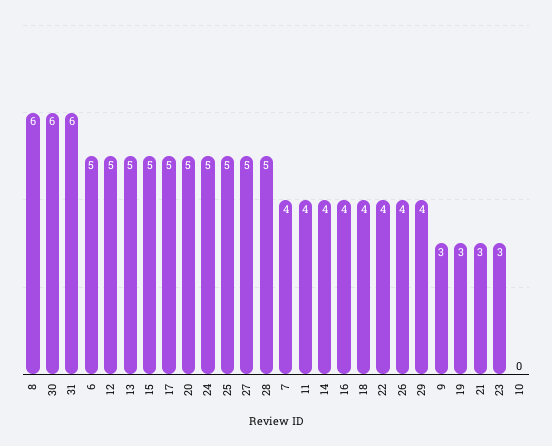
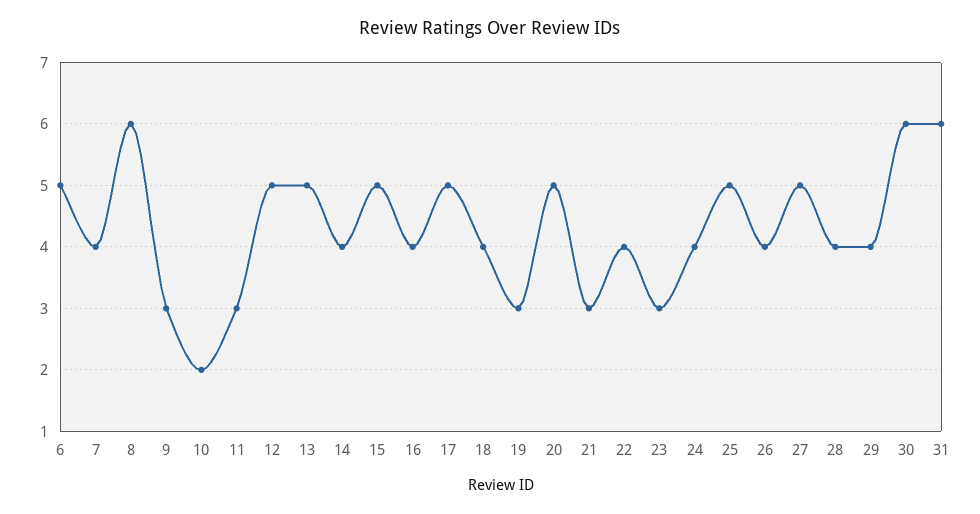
24: 5 -> 4
28: 5 -> 4
11: 4 -> 3
10: 0 -> 2

